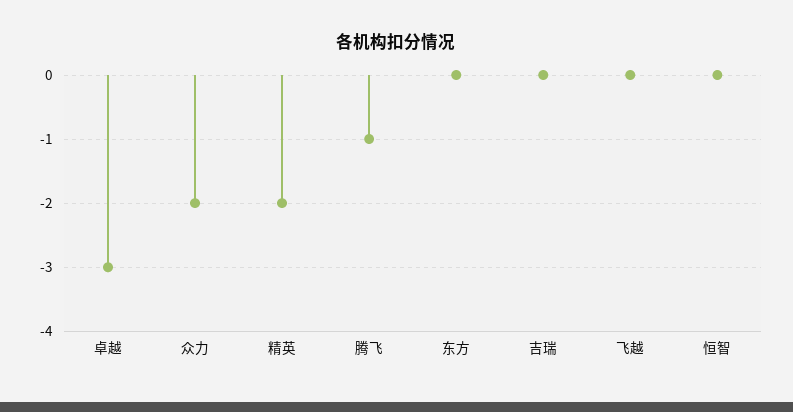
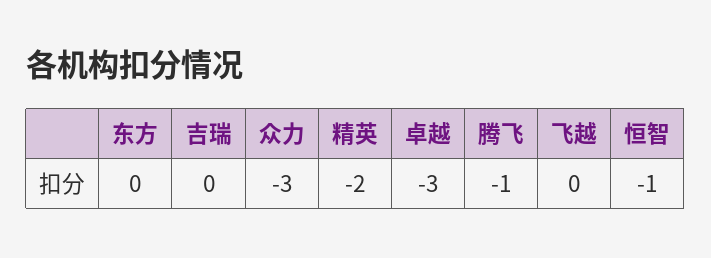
众力: -2 -> -3
恒智: 0 -> -1

